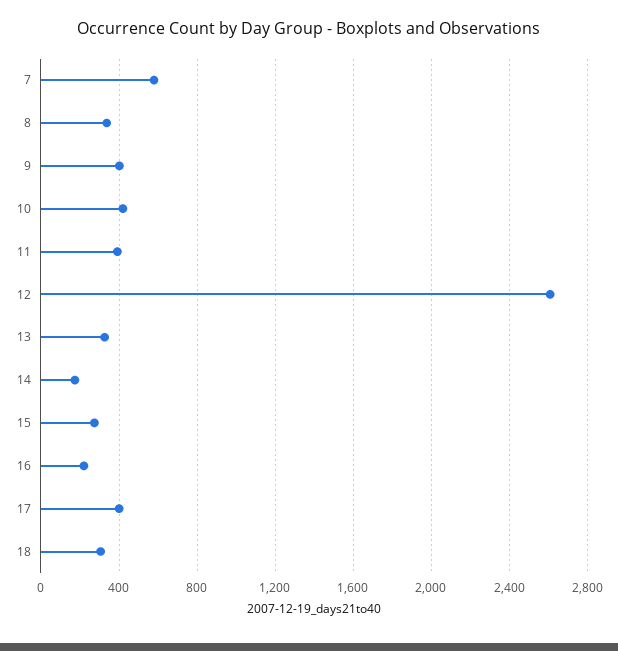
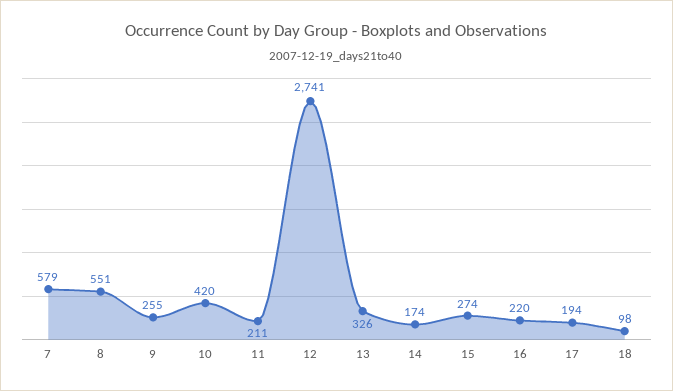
8: 350 -> 551
9: 400 -> 255
11: 400 -> 211
12: 2600 -> 2741
17: 400 -> 194
18: 300 -> 98

